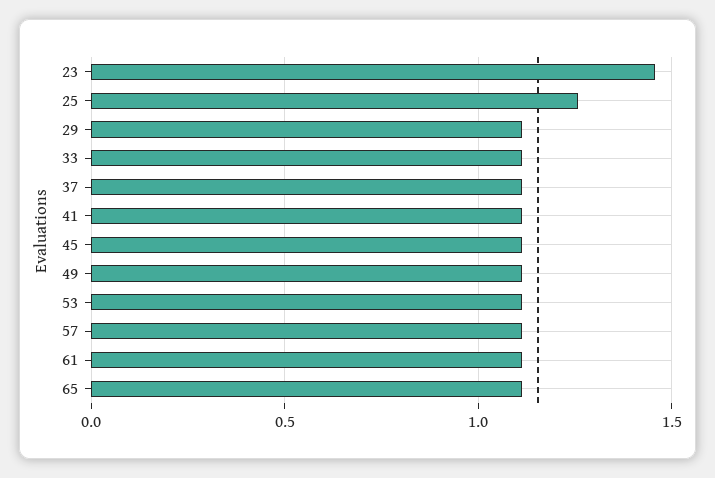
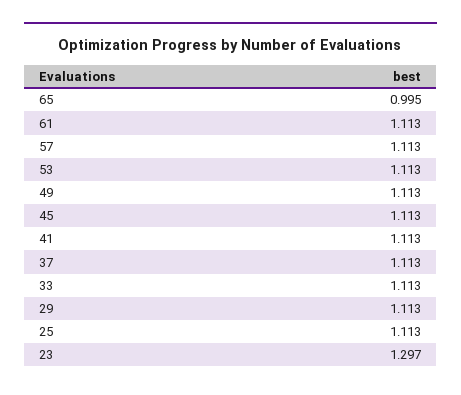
23: 1.45 -> 1.297
25: 1.25 -> 1.113
65: 1.1 -> 0.995

